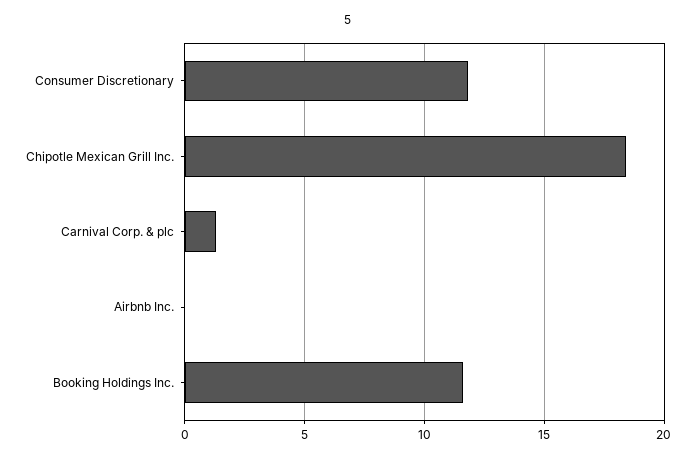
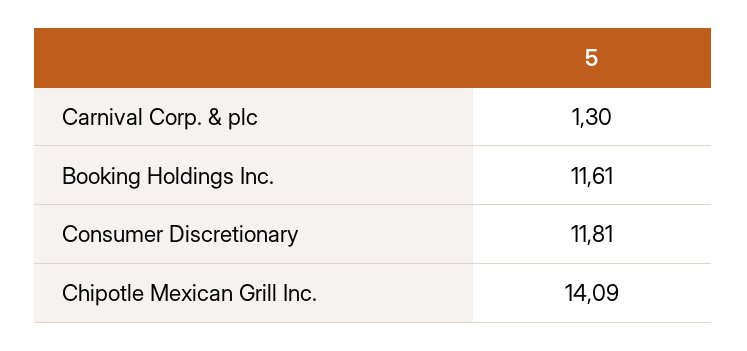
Chipotle Mexican Grill Inc.: 18.5 -> 14.09
Airbnb Inc.: 0 -> none

